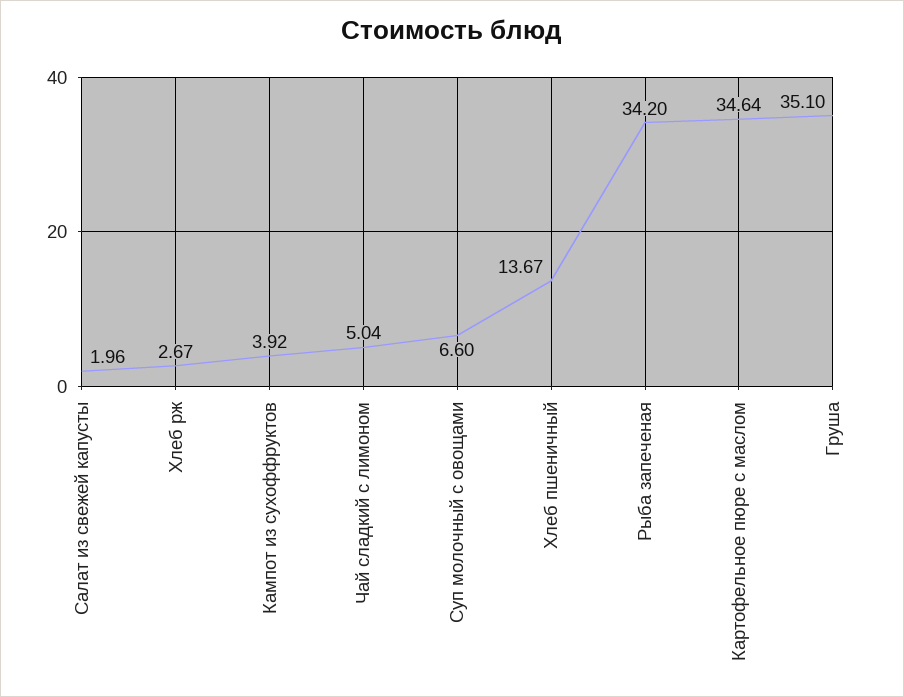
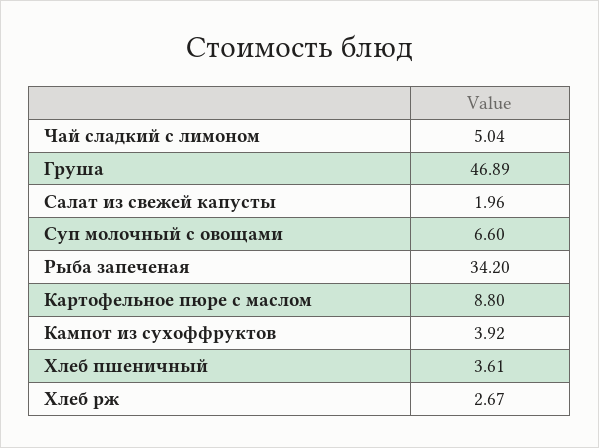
Хлеб пшеничный: 13.67 -> 3.61
Картофельное пюре с маслом: 34.64 -> 8.8
Груша: 35.1 -> 46.89

